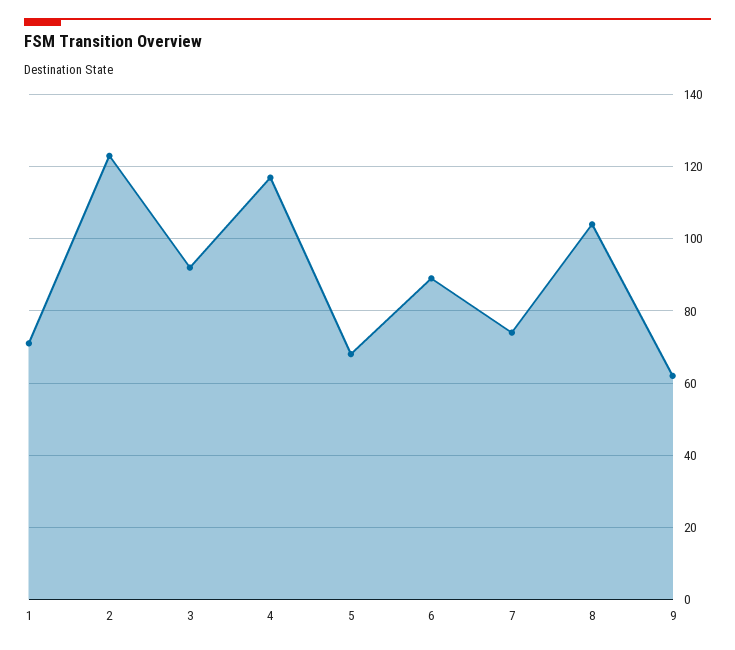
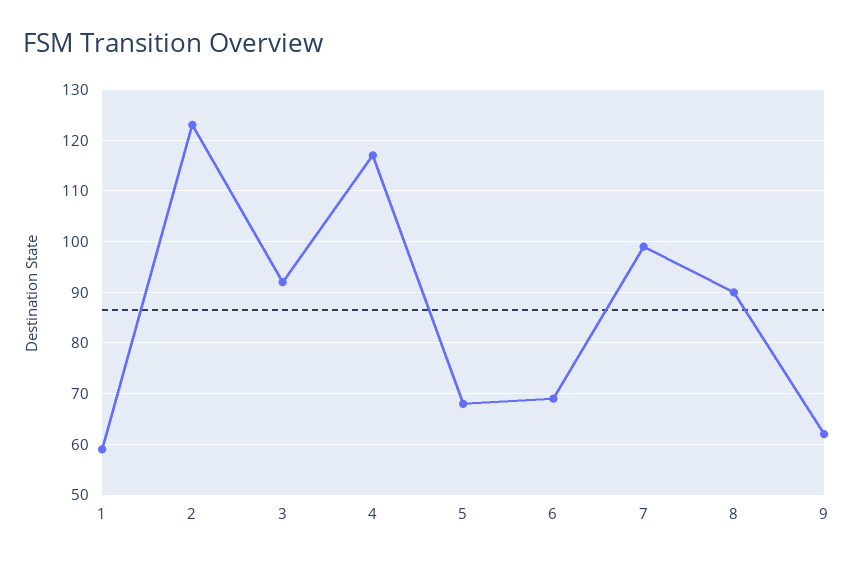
1: 70 -> 60
6: 90 -> 70
7: 75 -> 100
8: 105 -> 90

